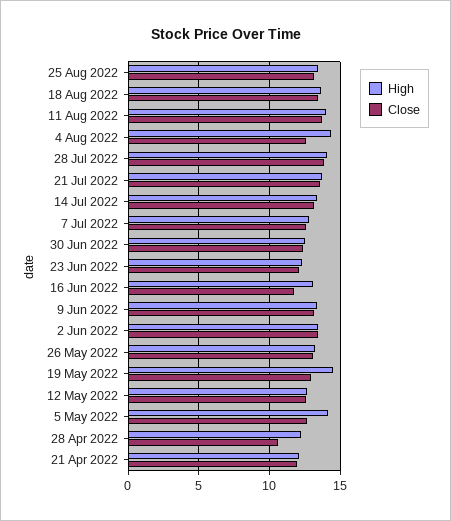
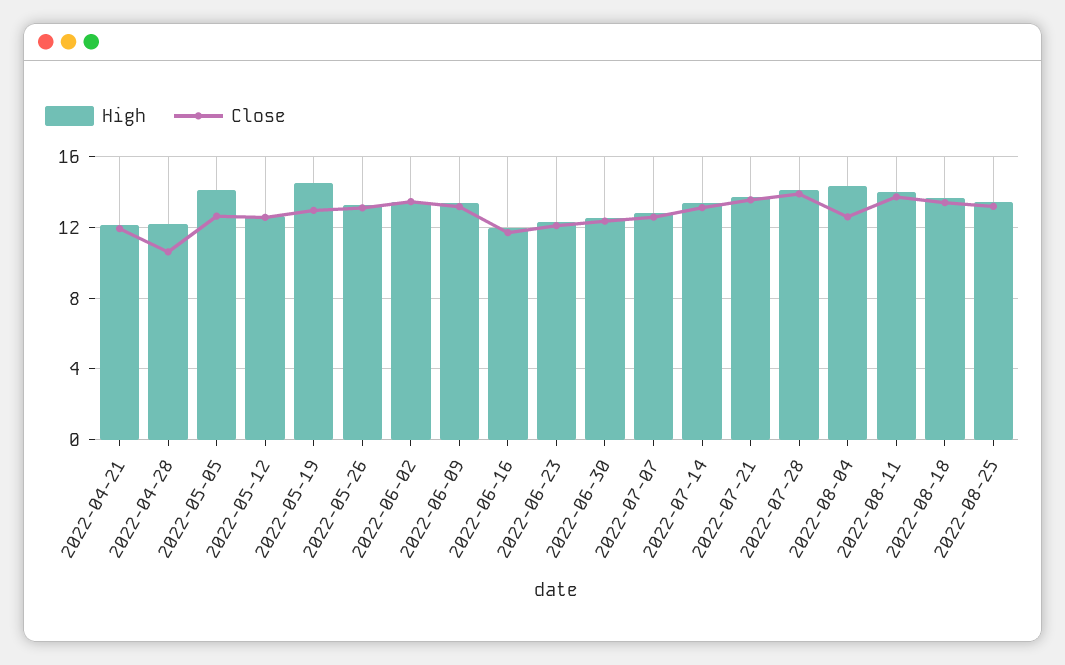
High, 16 Jun 2022: 13 -> 12

